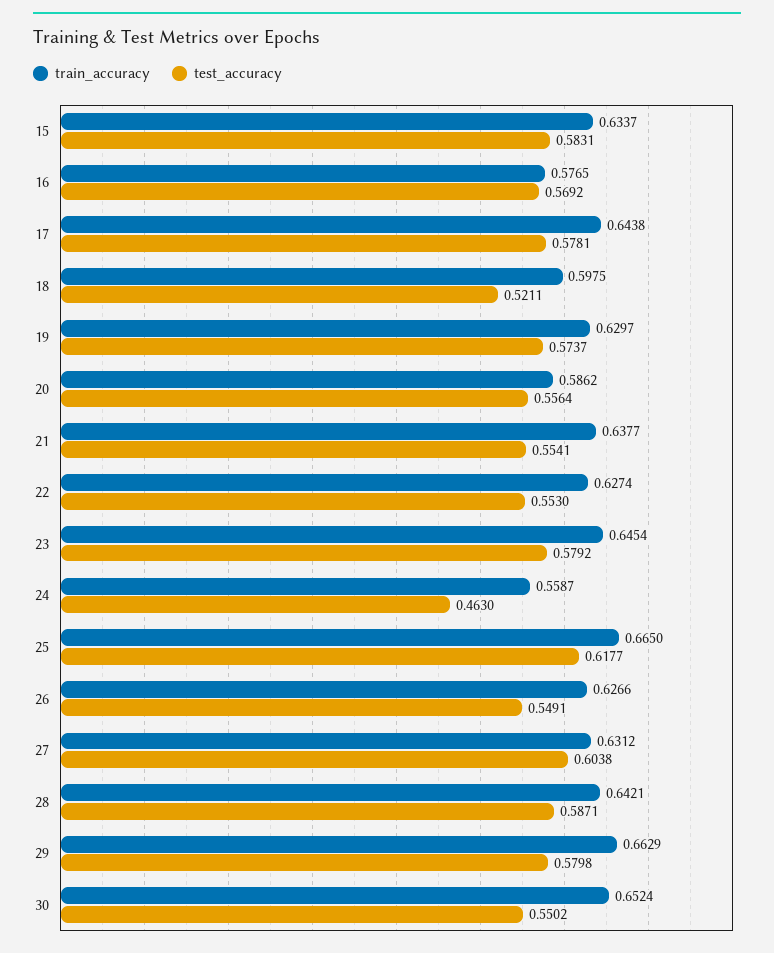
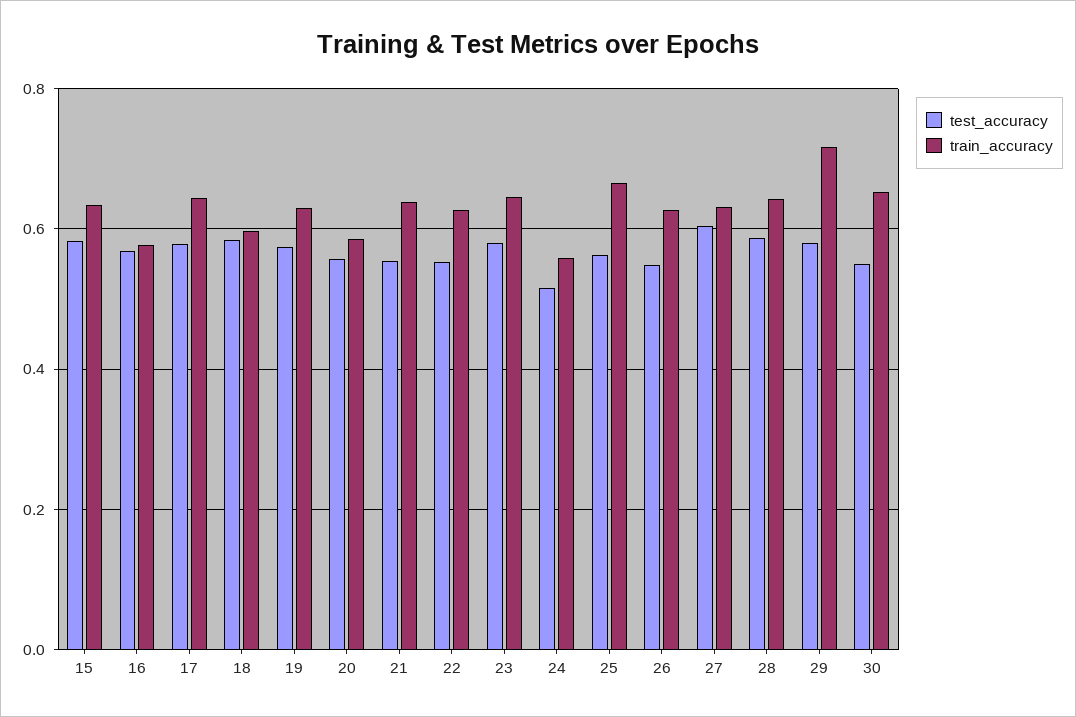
test_accuracy, 18: 0.5211 -> 0.58
test_accuracy, 24: 0.463 -> 0.52
test_accuracy, 25: 0.6177 -> 0.56
train_accuracy, 29: 0.6629 -> 0.72

